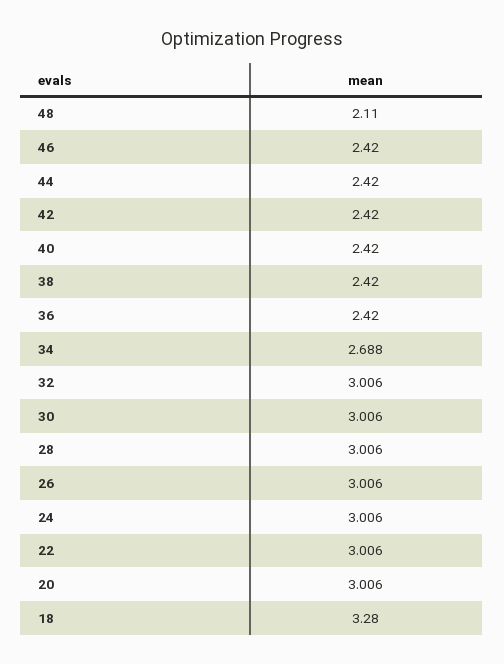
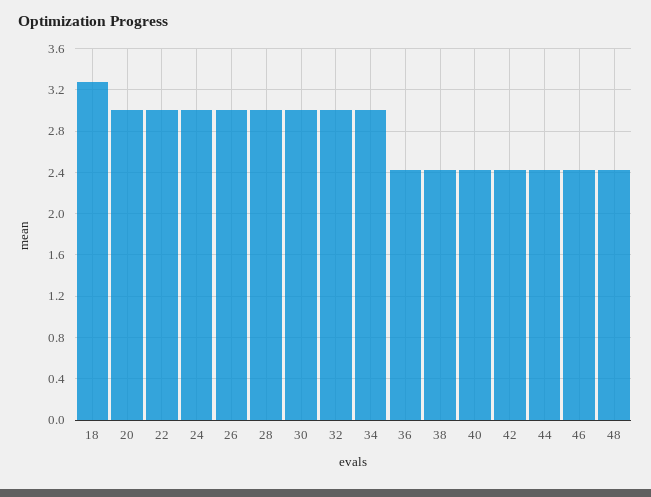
48: 2.11 -> 2.4
34: 2.688 -> 3

